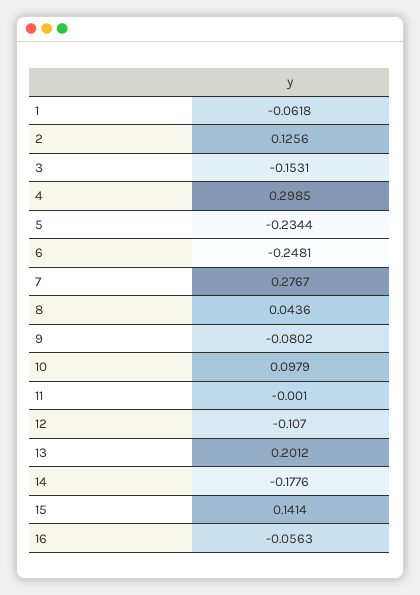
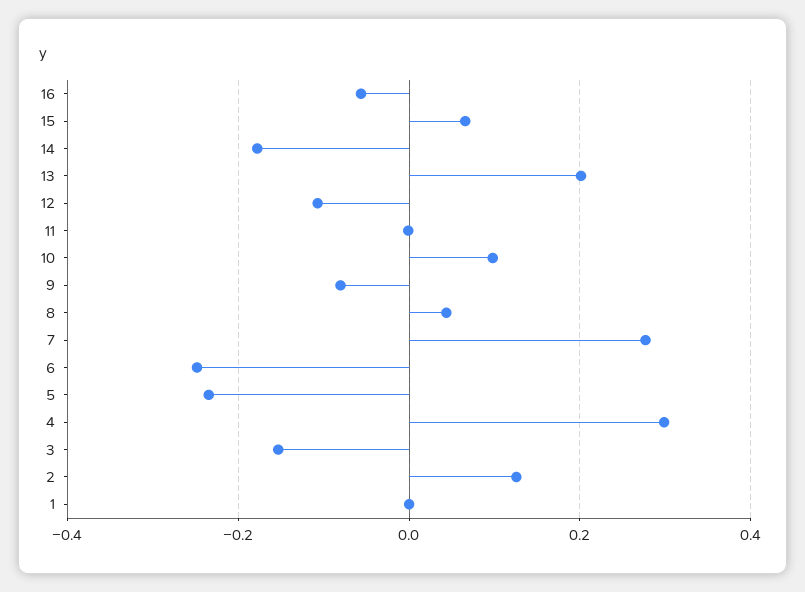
1: -0.0618 -> 0
15: 0.1414 -> 0.06

